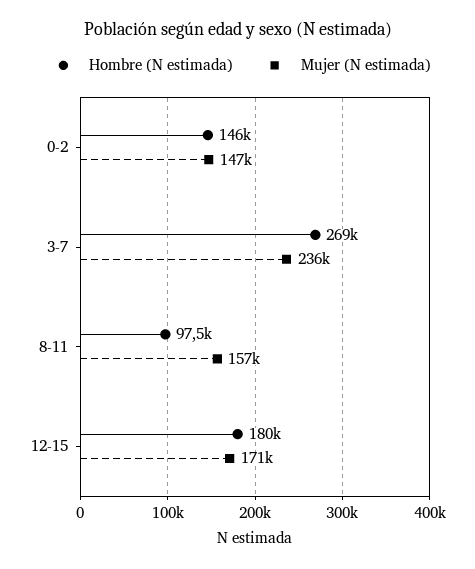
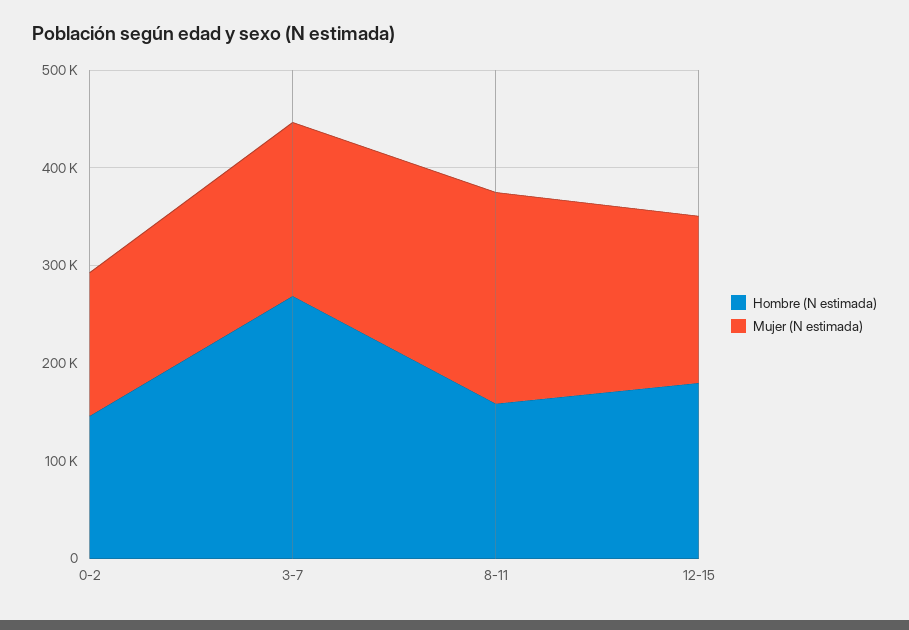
Mujer (N estimada), 3-7: 236000 -> 180000
Hombre (N estimada), 8-11: 97500 -> 160000
Mujer (N estimada), 8-11: 157000 -> 220000

